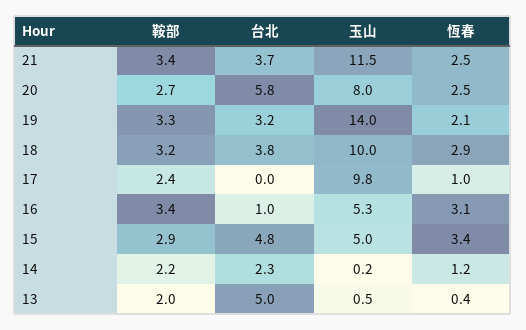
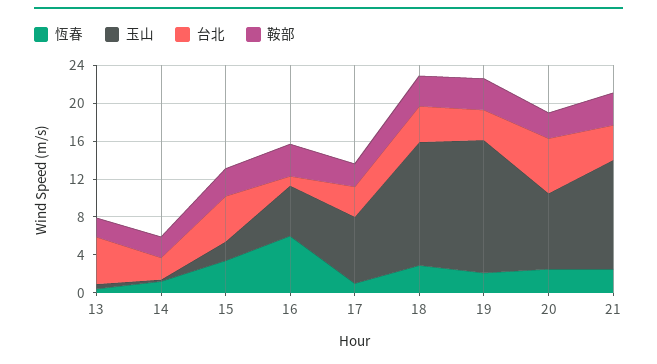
玉山, 18: 10 -> 13
台北, 17: 0 -> 3
玉山, 17: 9.8 -> 7
恆春, 16: 3.1 -> 6
玉山, 15: 5 -> 2

